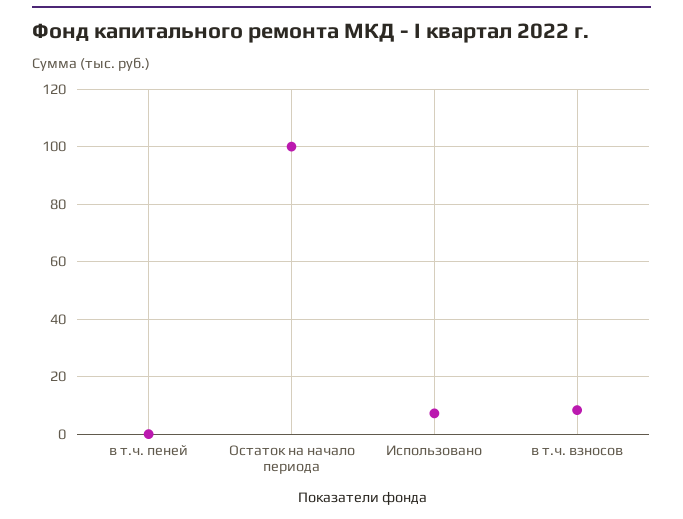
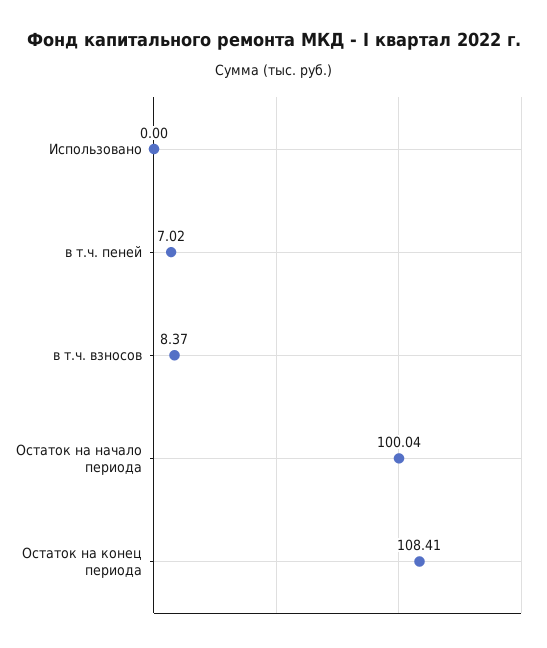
в т.ч. пеней: 0 -> 7.02
Использовано: 7.5 -> 0
Остаток на конец периода: none -> 108.41

